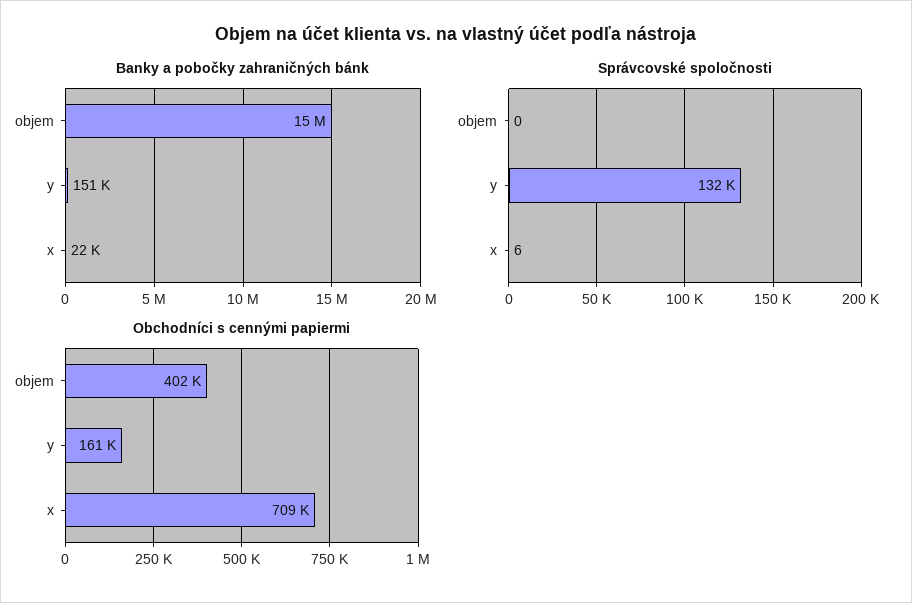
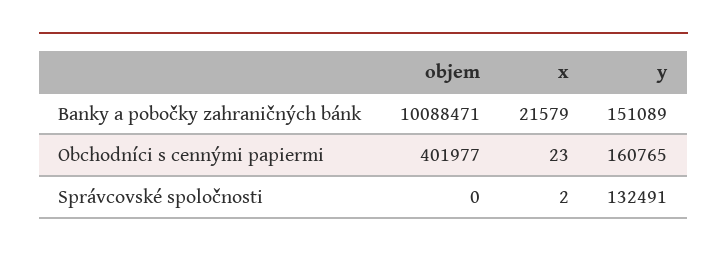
Banky a pobočky zahraničných bánk, objem: 15000000 -> 10088471
Správcovské spoločnosti, x: 6 -> 2
Obchodníci s cennými papiermi, x: 709000 -> 23

